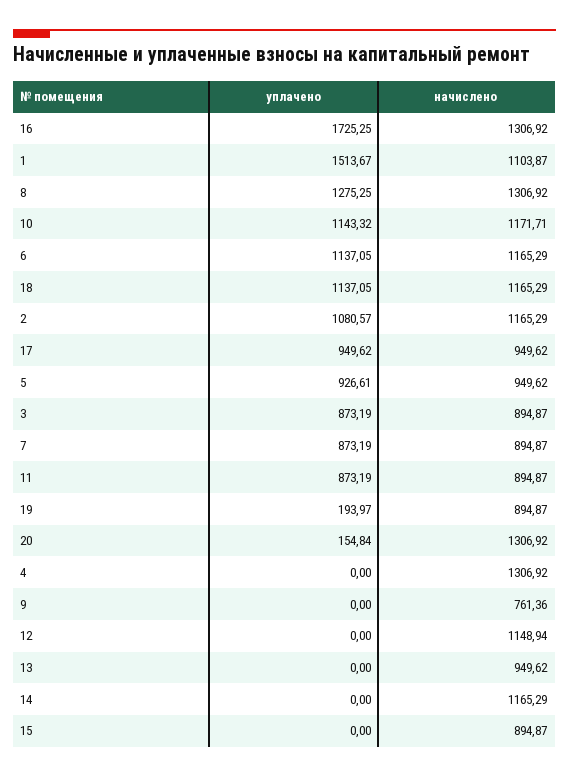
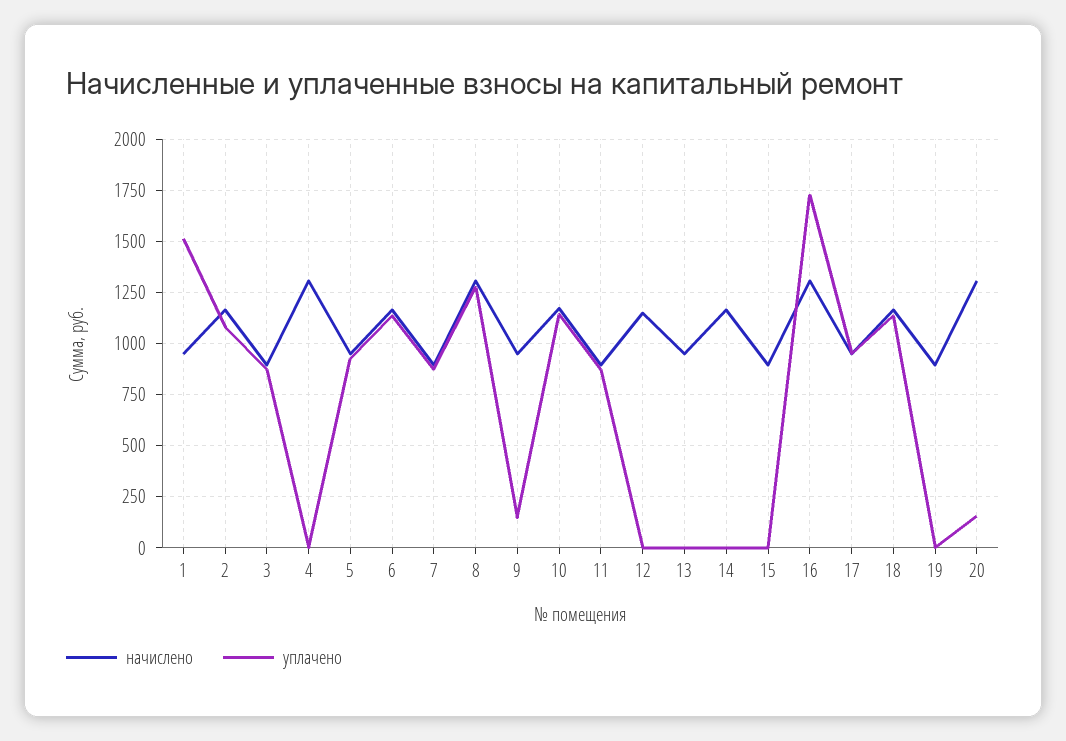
начислено, 1: 1103.87 -> 950
уплачено, 19: 193.97 -> 0
уплачено, 9: 0 -> 150
начислено, 9: 761.36 -> 950

